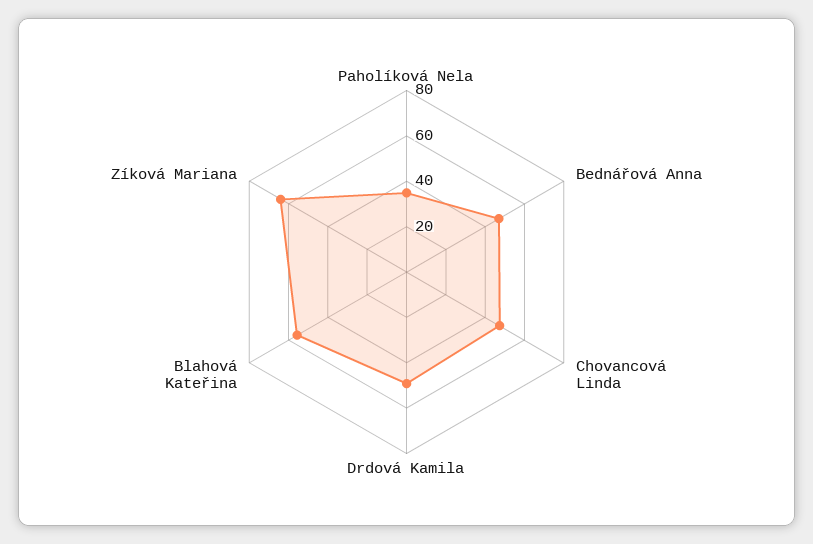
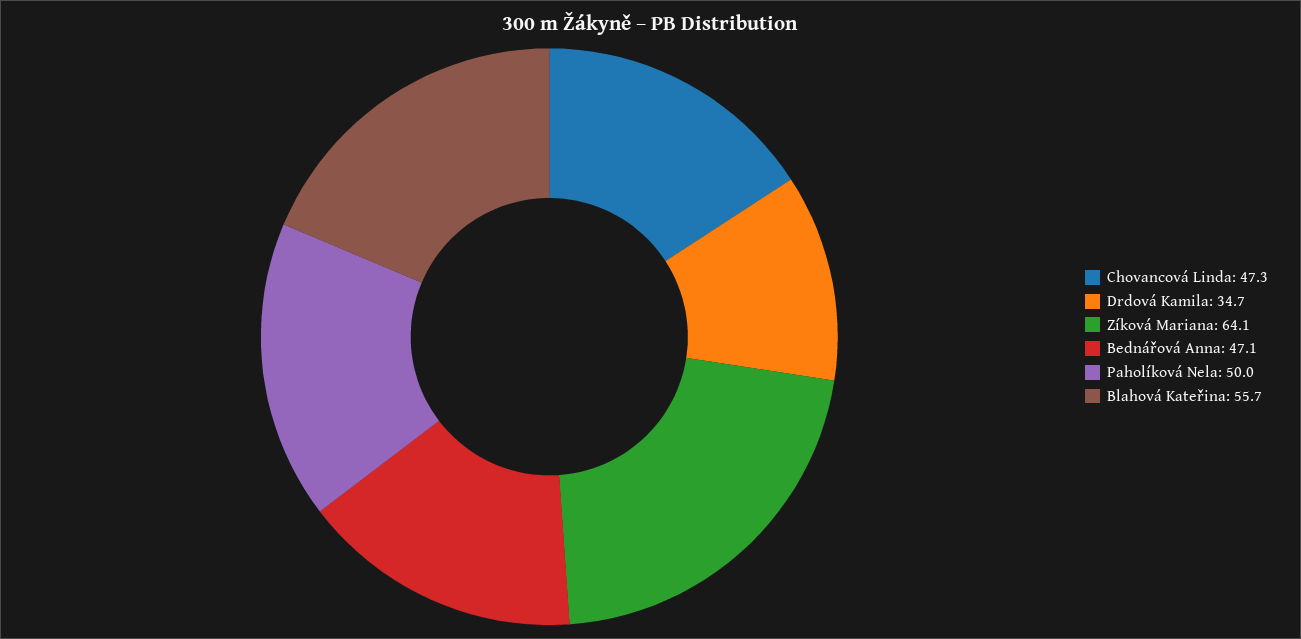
Paholíková Nela: 35 -> 50
Drdová Kamila: 50 -> 34.7

